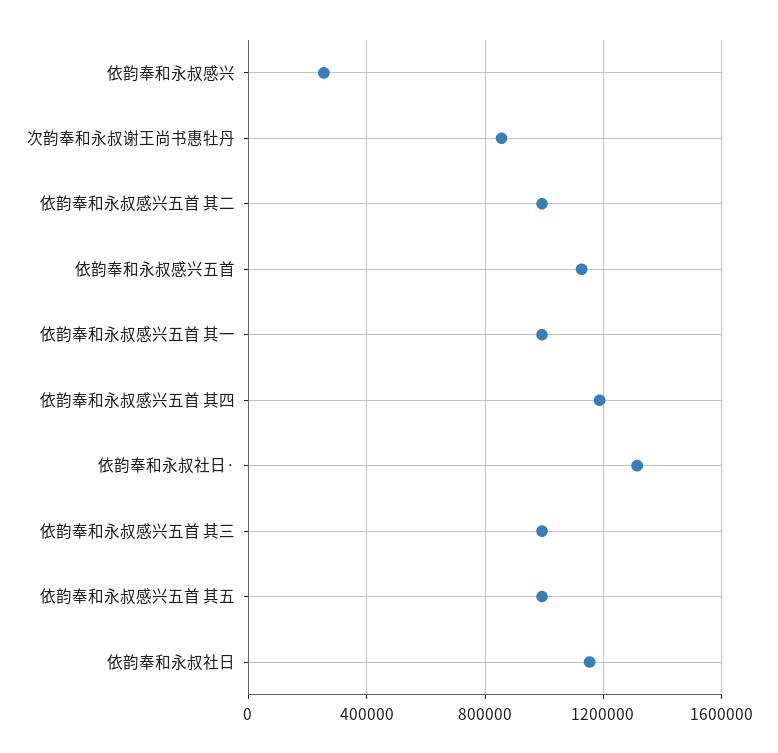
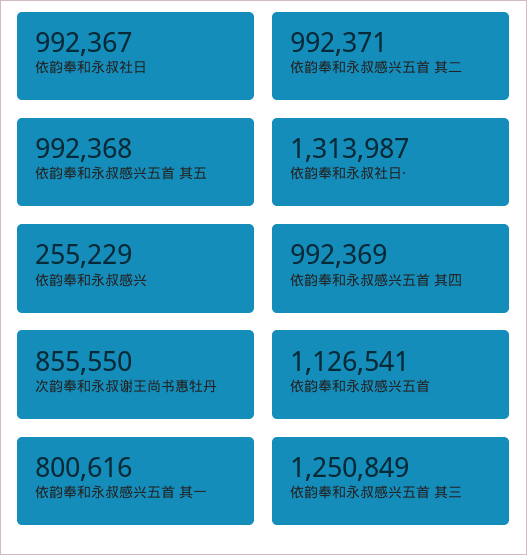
依韵奉和永叔感兴五首 其一: 1000000 -> 800616
依韵奉和永叔感兴五首 其四: 1200000 -> 992369
依韵奉和永叔感兴五首 其三: 1000000 -> 1250849
依韵奉和永叔社日: 1150000 -> 992367

